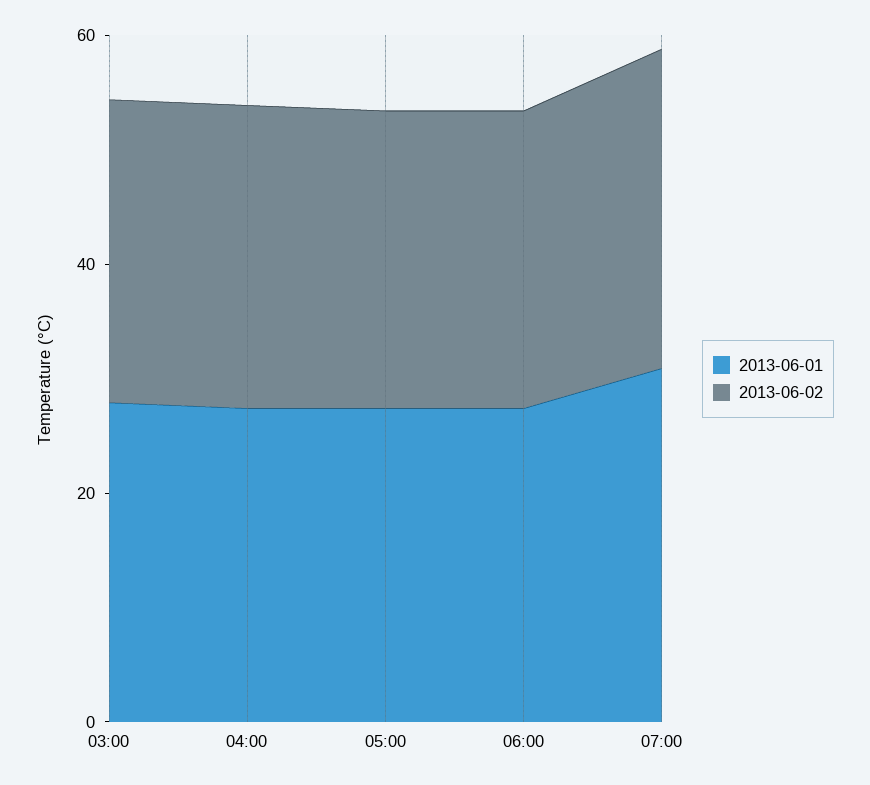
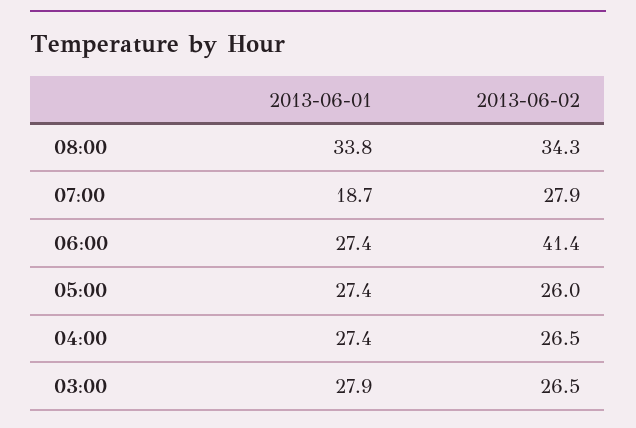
2013-06-02, 06:00: 25 -> 41.4
2013-06-01, 07:00: 30 -> 18.7
2013-06-01, 08:00: none -> 33.8
2013-06-02, 08:00: none -> 34.3

